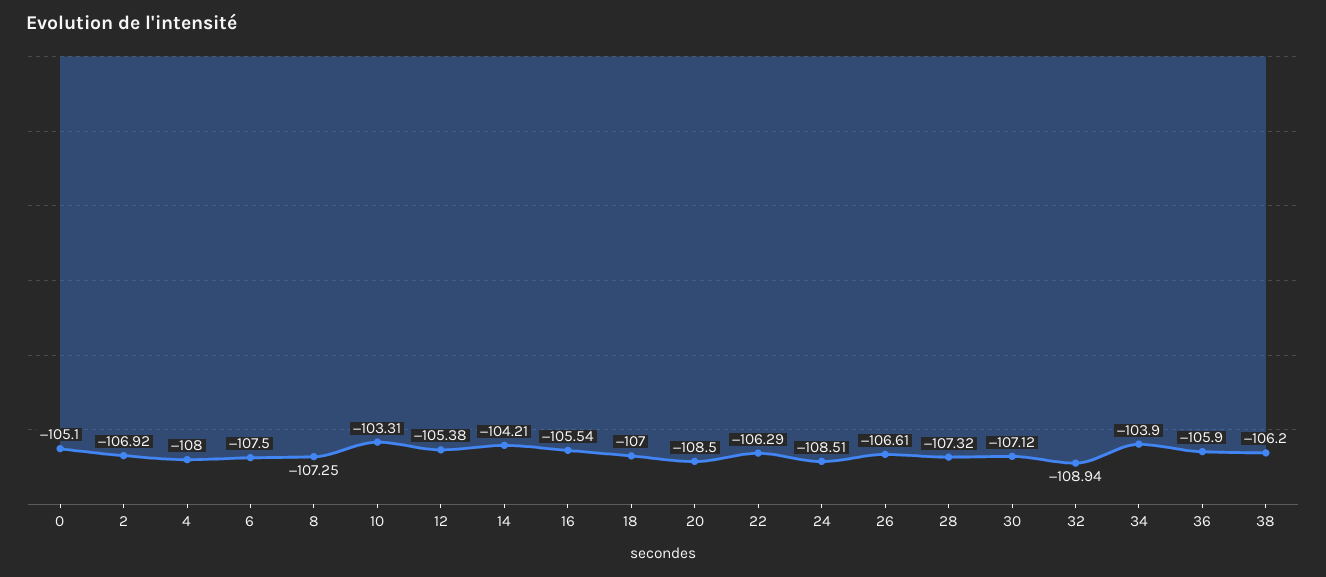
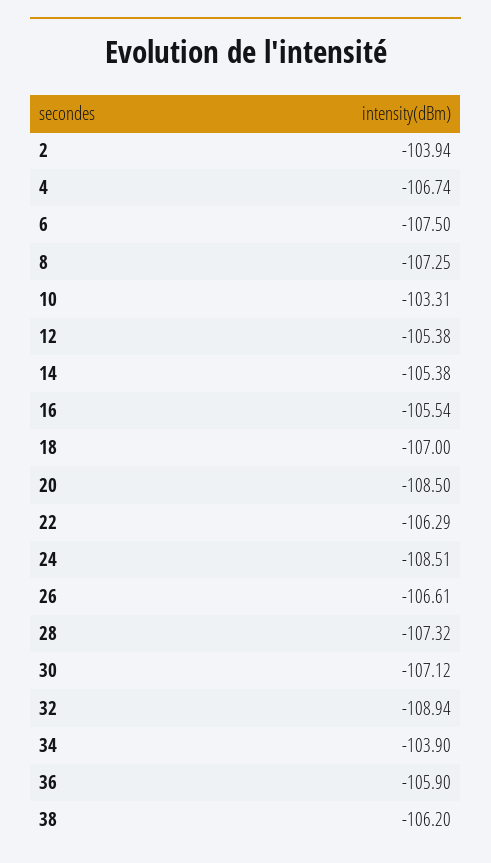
0: -105.1 -> none
2: -106.92 -> -103.94
4: -108 -> -106.74
14: -104.21 -> -105.38

